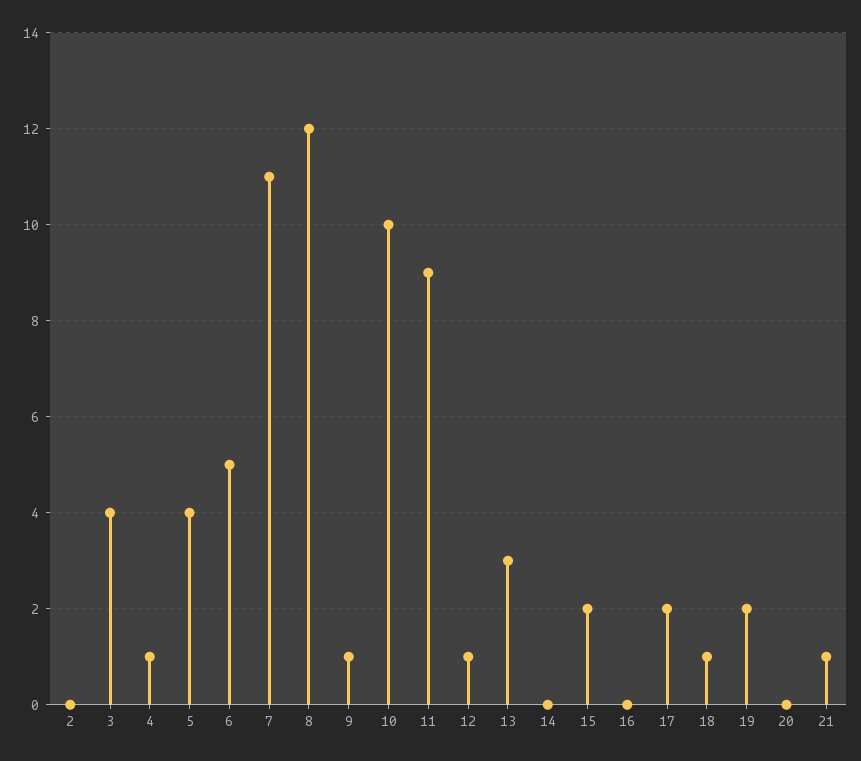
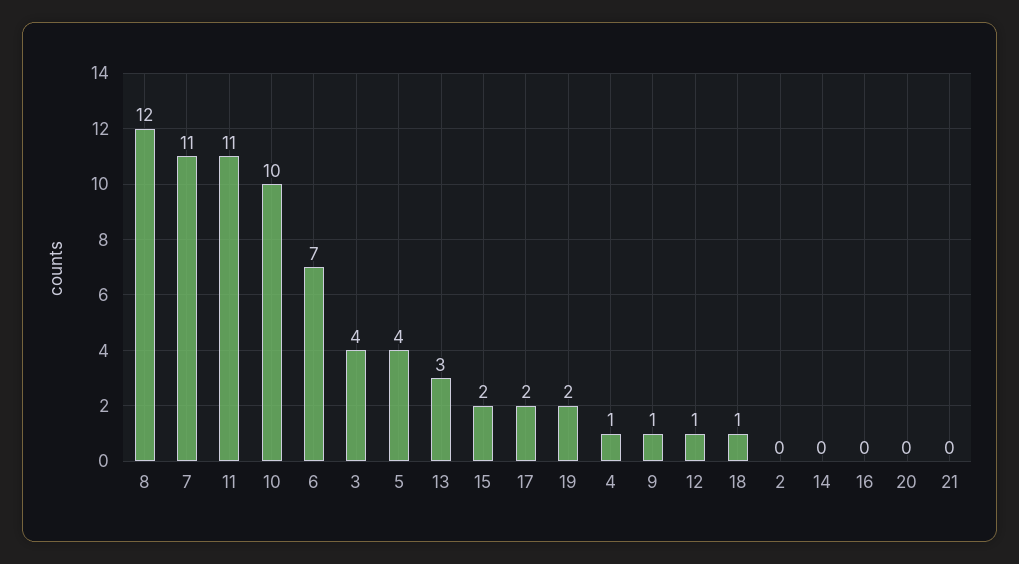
6: 5 -> 7
11: 9 -> 11
21: 1 -> 0

